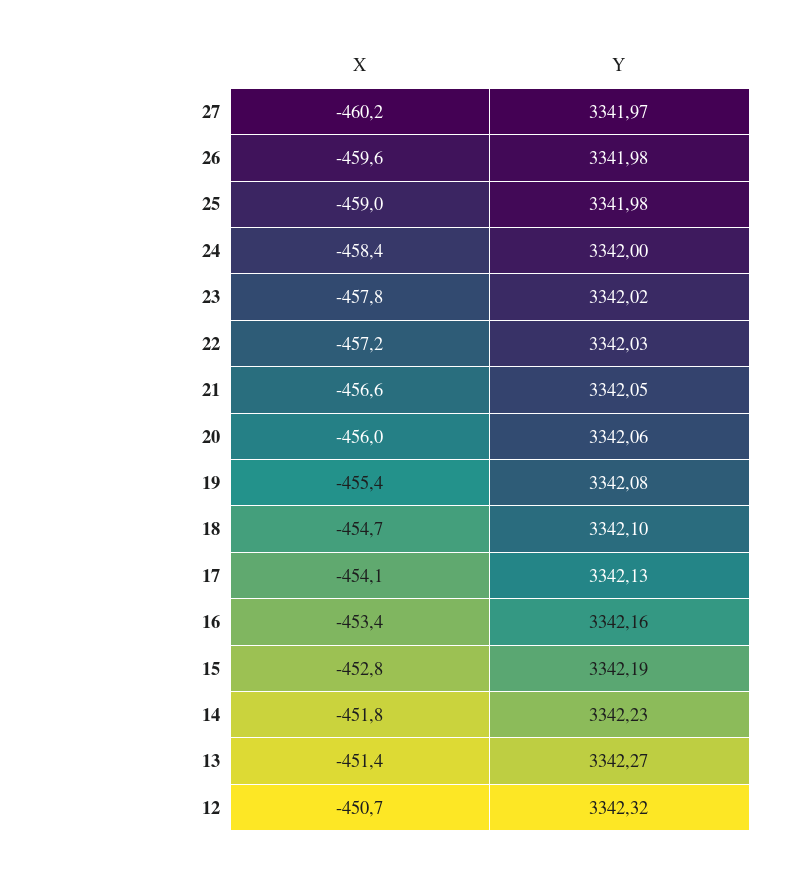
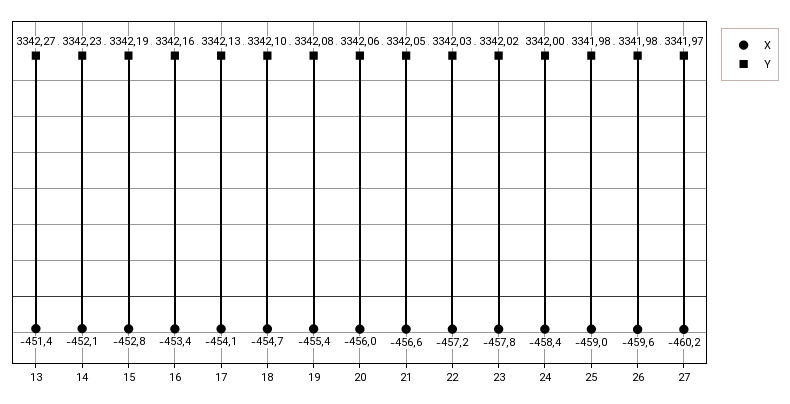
X, 14: -451.8 -> -452.1
X, 12: -450.7 -> none
Y, 12: 3342.32 -> none

